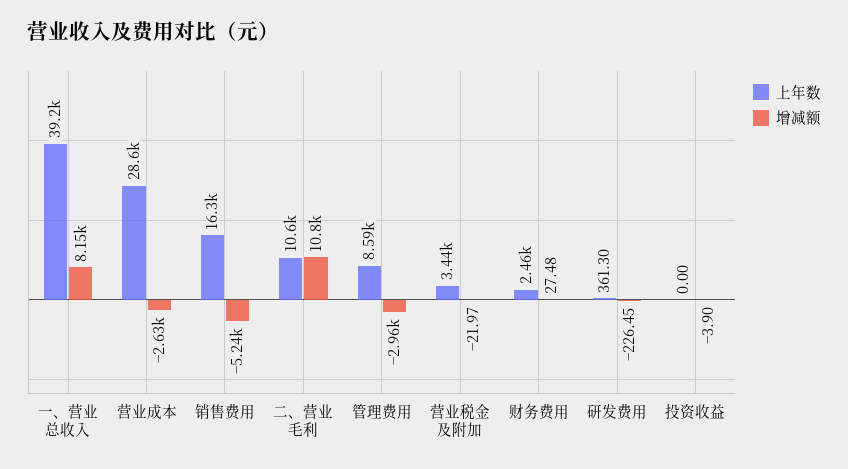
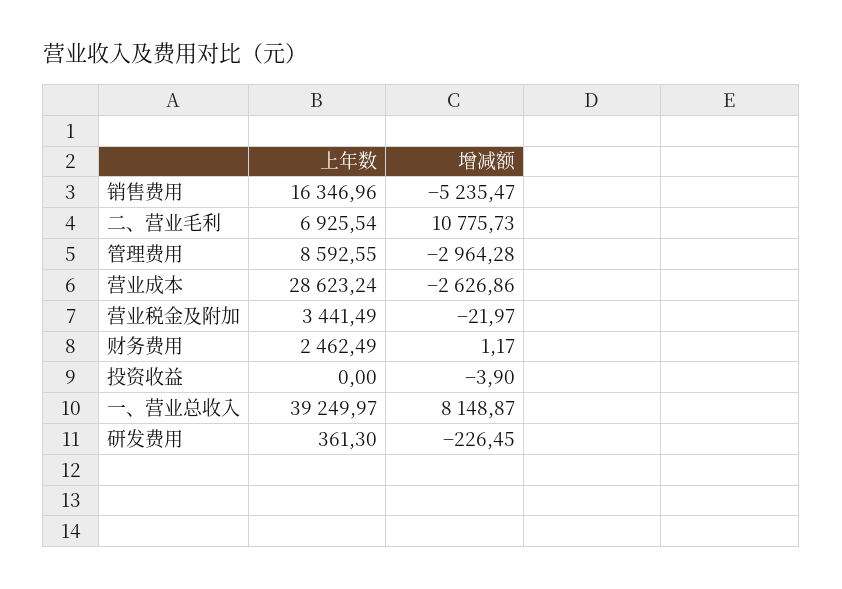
上年数, 二、营业毛利: 10600 -> 6925.54
增减额, 财务费用: 27.48 -> 1.17

